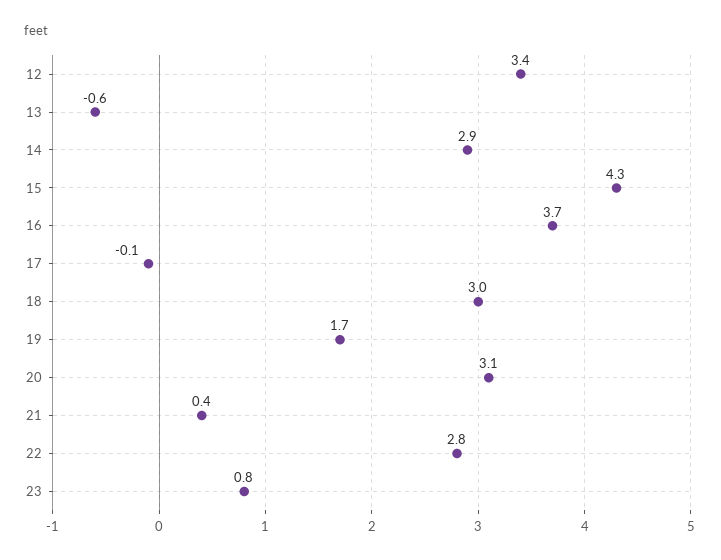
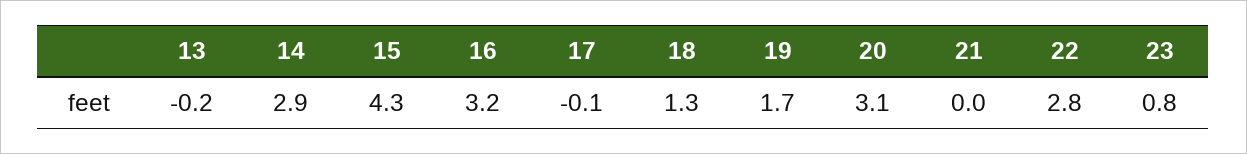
12: 3.4 -> none
13: -0.6 -> -0.2
16: 3.7 -> 3.2
18: 3 -> 1.3
21: 0.4 -> 0

